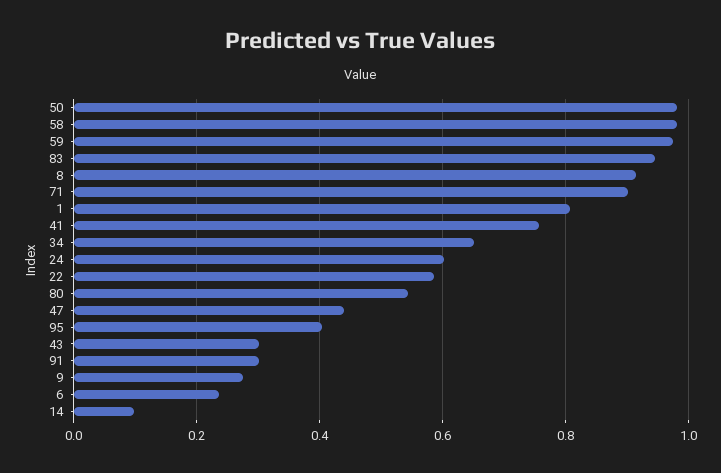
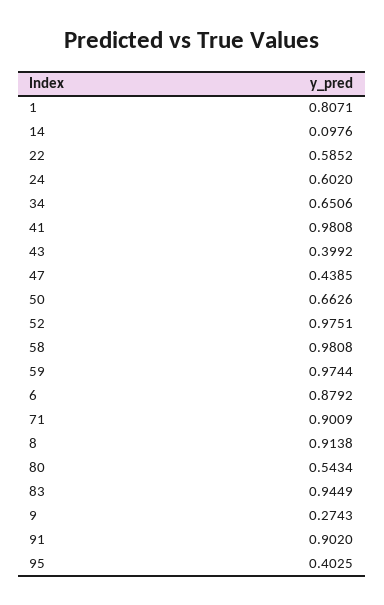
50: 0.98 -> 0.6626
41: 0.76 -> 0.9808
43: 0.3 -> 0.3992
91: 0.3 -> 0.902
6: 0.24 -> 0.8792
52: none -> 0.9751

